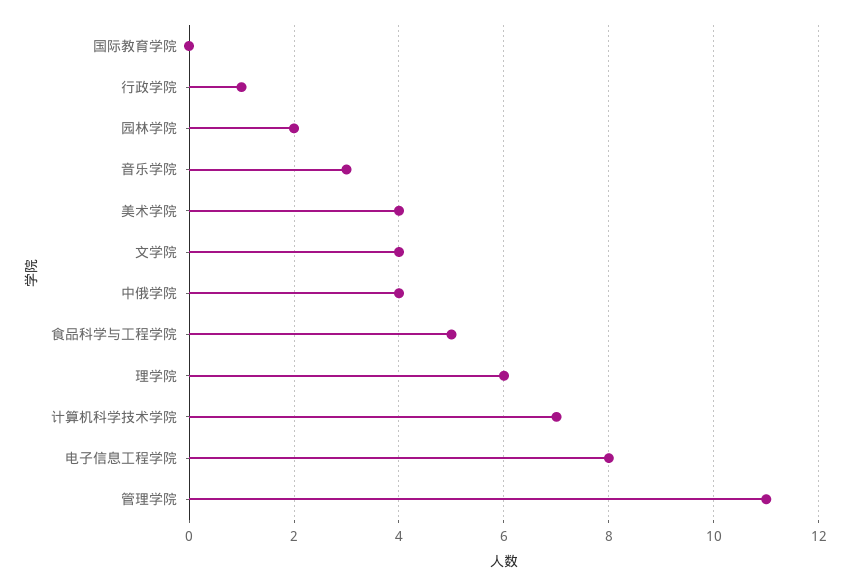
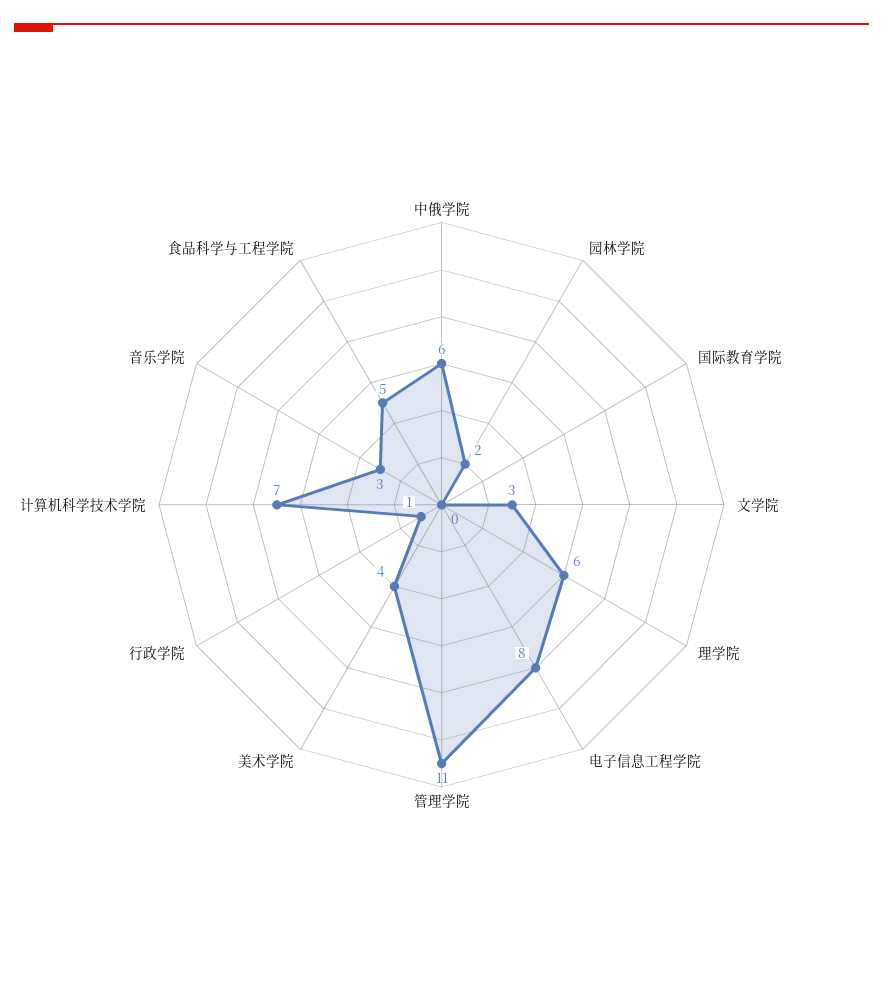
文学院: 4 -> 3
中俄学院: 4 -> 6

